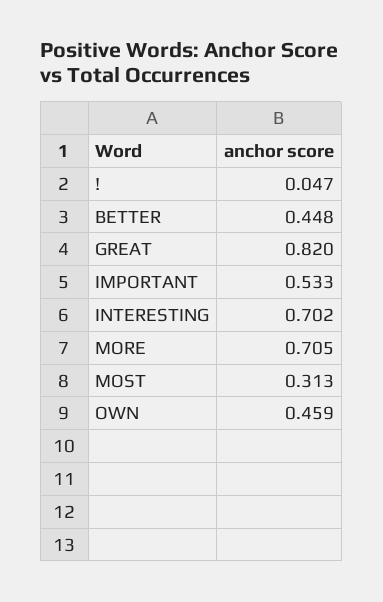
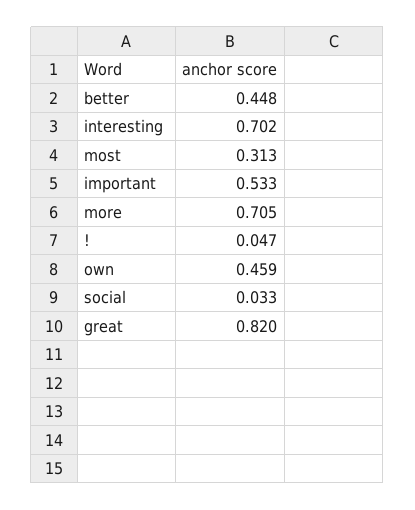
social: none -> 0.033

